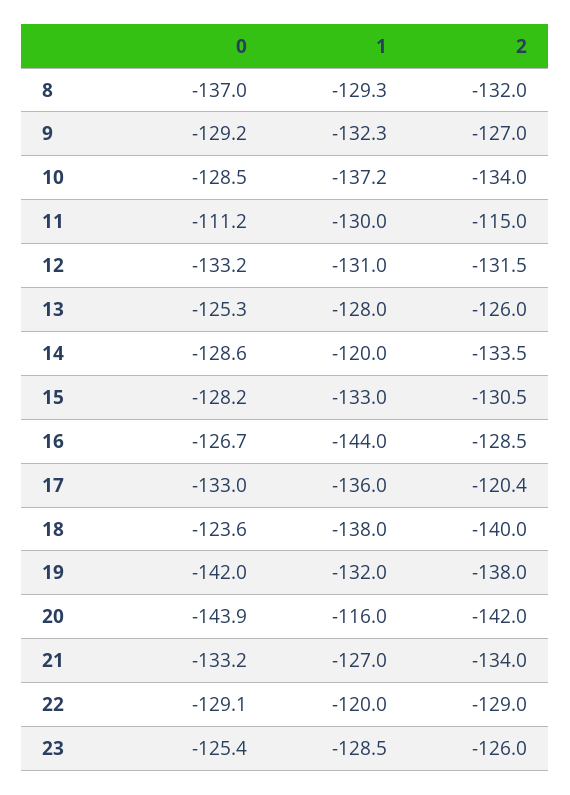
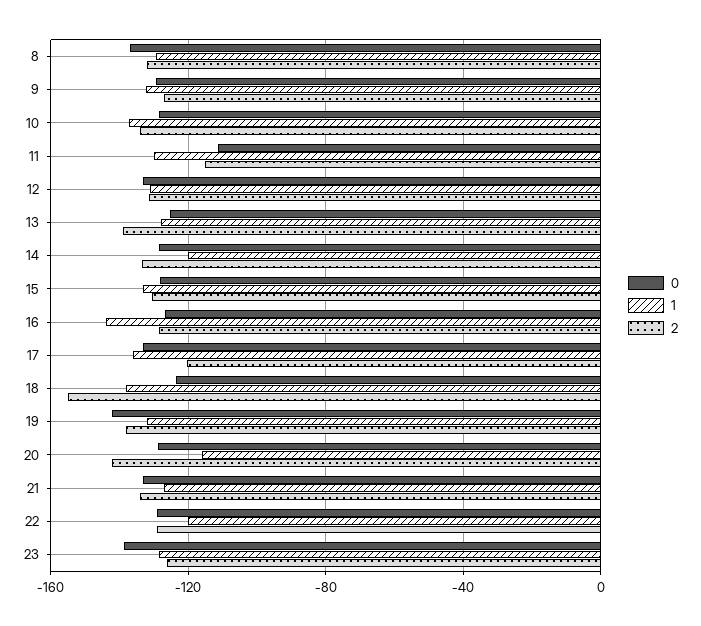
2, 13: -126 -> -140
2, 18: -140 -> -155
0, 20: -143.9 -> -130
0, 23: -125.4 -> -140

